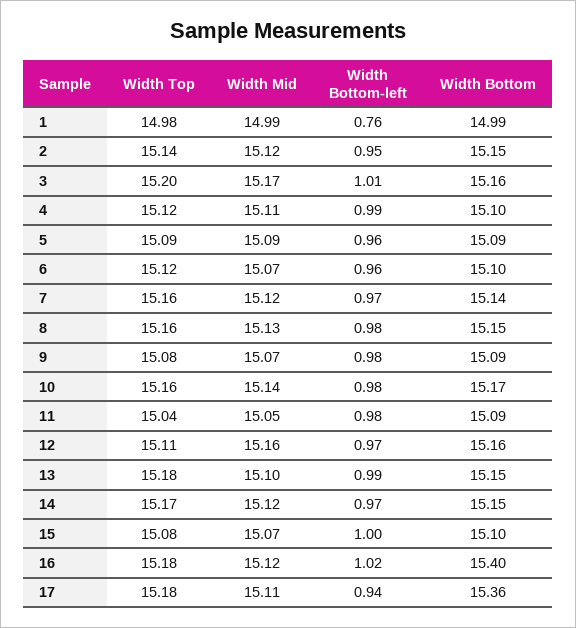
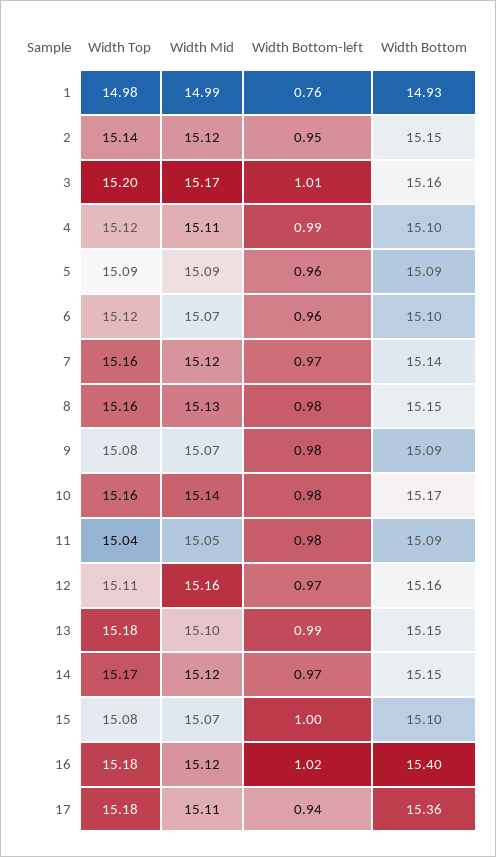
Width Bottom, 1: 14.99 -> 14.93

